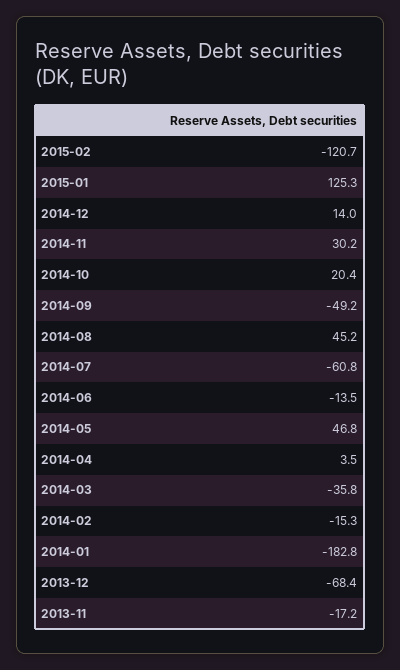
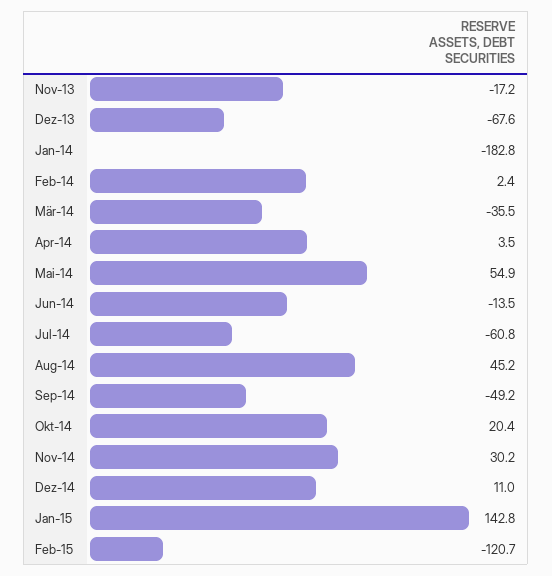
2015-01: 125.3 -> 142.8
2014-12: 14 -> 11
2014-05: 46.8 -> 54.9
2014-03: -35.8 -> -35.5
2014-02: -15.3 -> 2.4
2013-12: -68.4 -> -67.6

